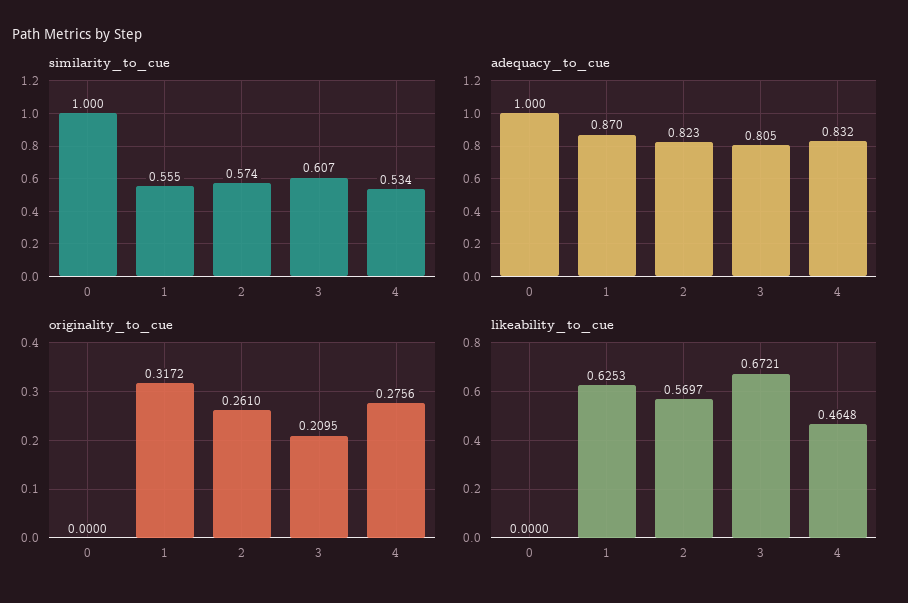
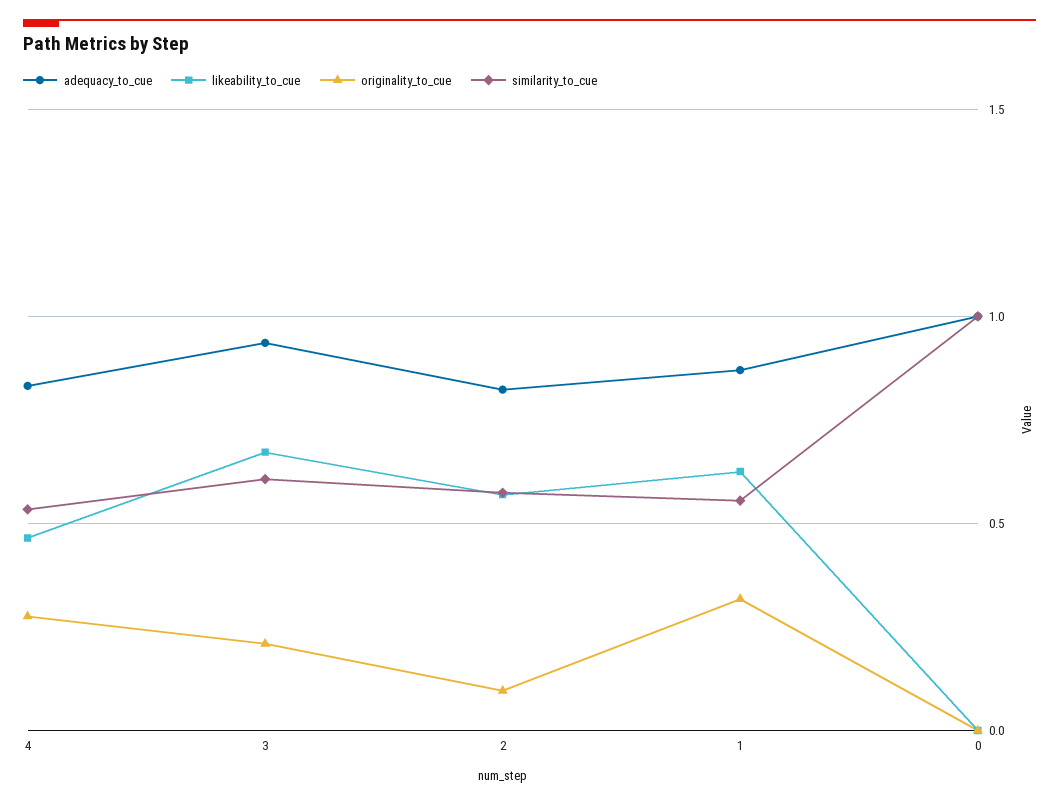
adequacy_to_cue, 3: 0.805 -> 0.95
originality_to_cue, 2: 0.261 -> 0.1

